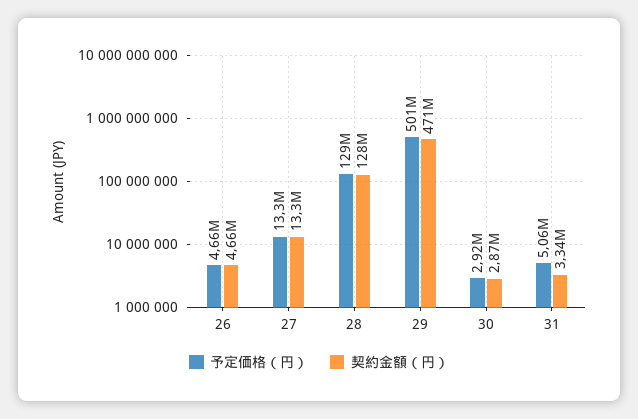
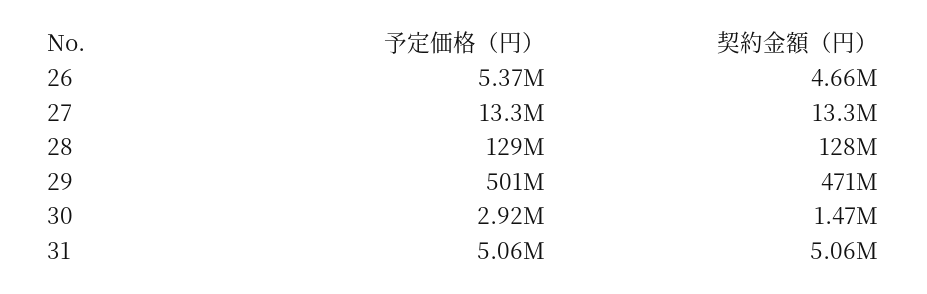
予定価格（円）, 26: 4660000 -> 5370000
契約金額（円）, 30: 2870000 -> 1470000
契約金額（円）, 31: 3340000 -> 5060000

